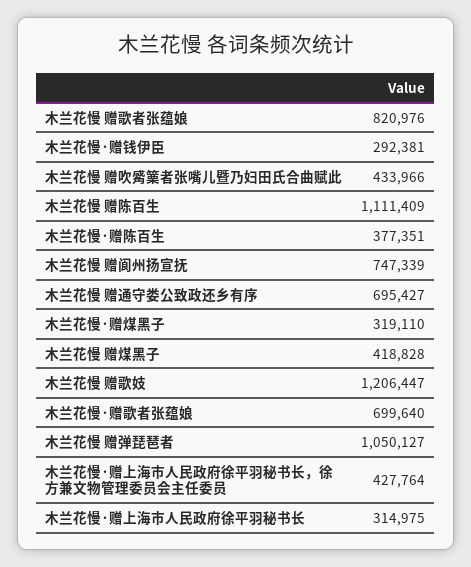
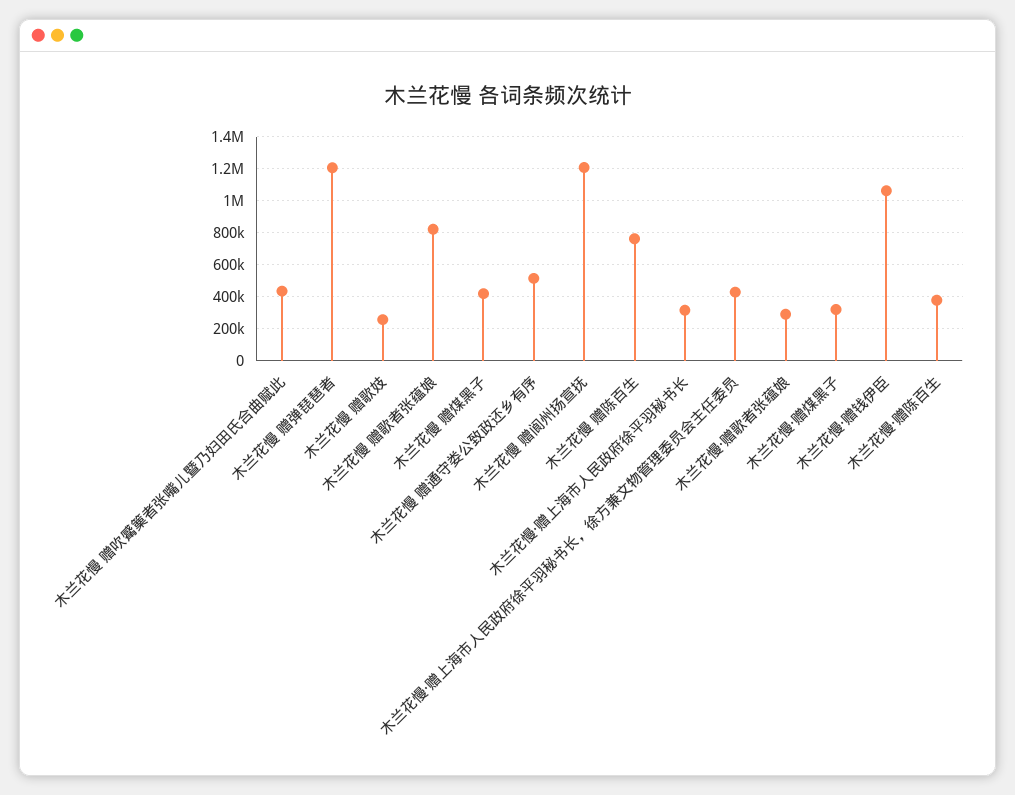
木兰花慢·赠钱伊臣: 292381 -> 1050000
木兰花慢 赠陈百生: 1111409 -> 750000
木兰花慢 赠阆州扬宣抚: 747339 -> 1200000
木兰花慢 赠通守娄公致政还乡有序: 695427 -> 500000
木兰花慢 赠歌妓: 1206447 -> 250000
木兰花慢·赠歌者张蕴娘: 699640 -> 300000
木兰花慢 赠弹琵琶者: 1050127 -> 1200000

